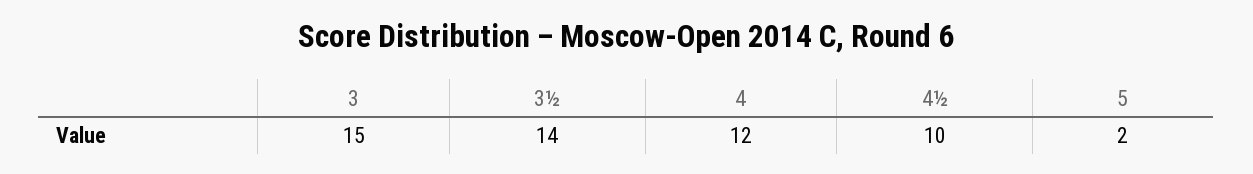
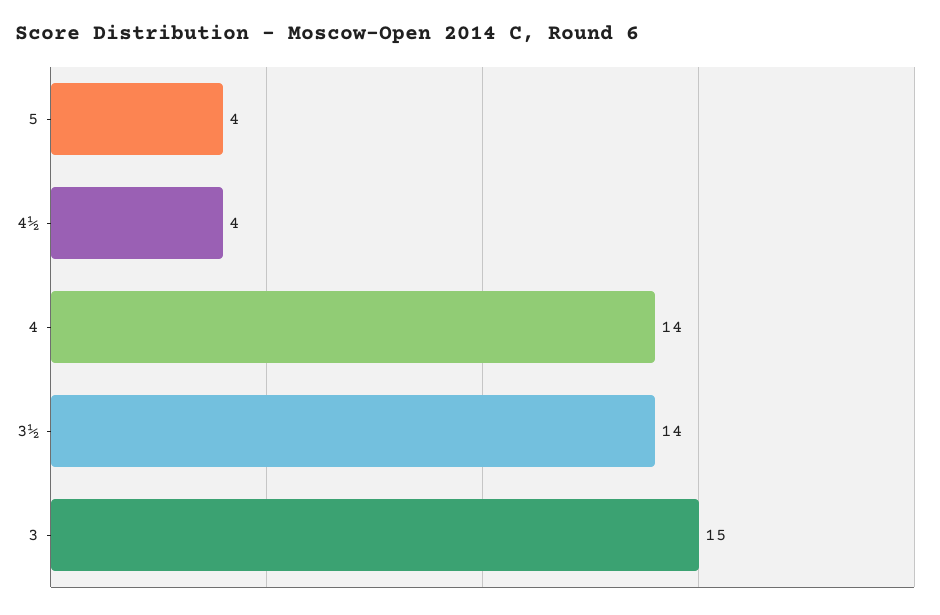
4: 12 -> 14
4½: 10 -> 4
5: 2 -> 4

